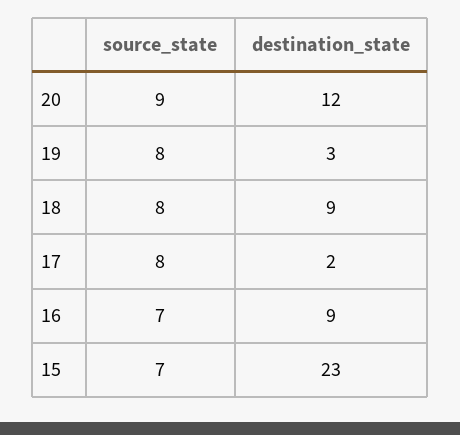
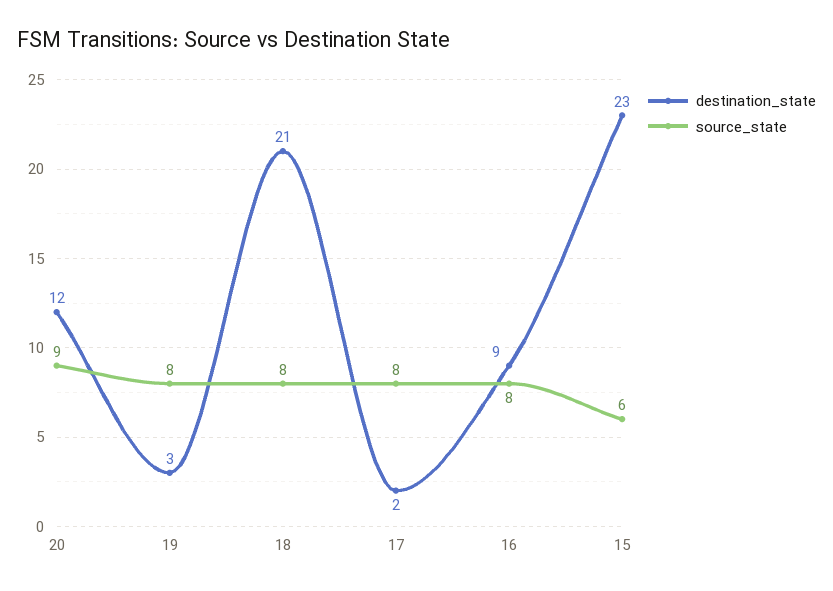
destination_state, 18: 9 -> 21
source_state, 16: 7 -> 8
source_state, 15: 7 -> 6

